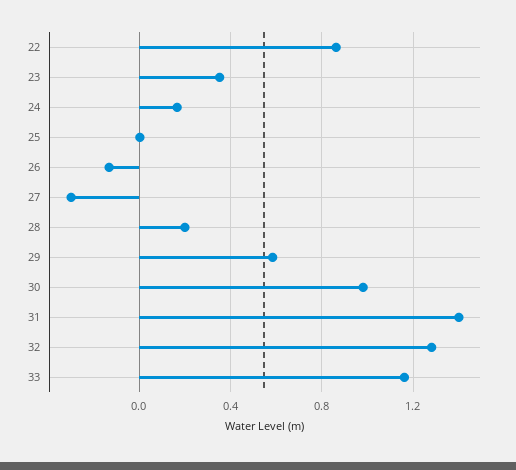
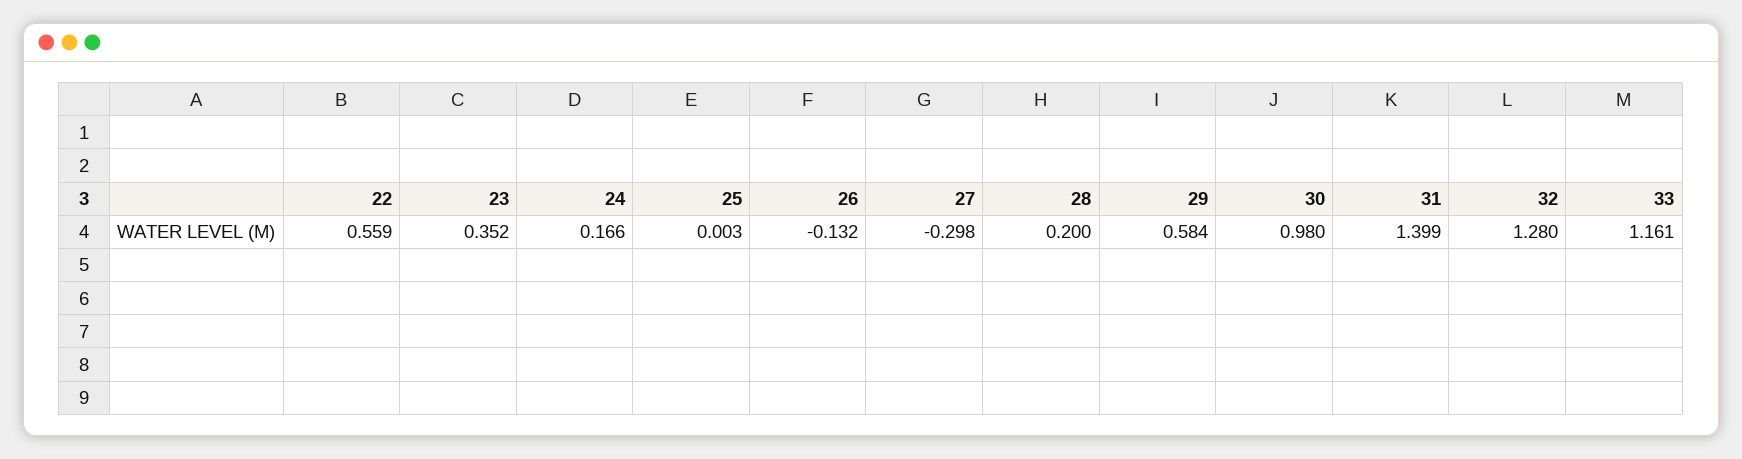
22: 0.85 -> 0.559

